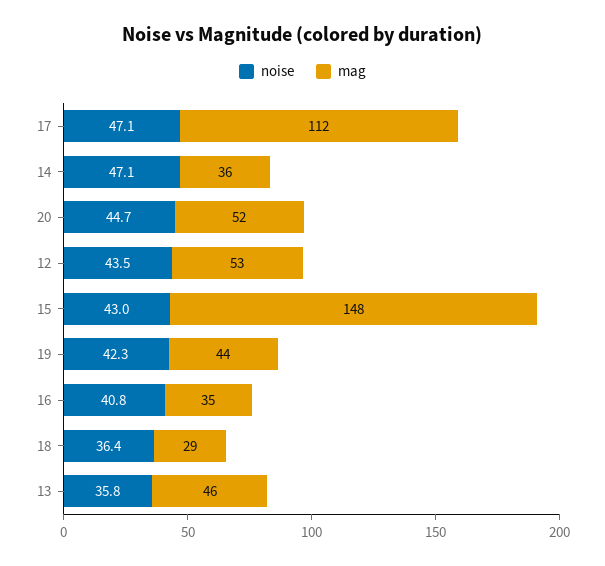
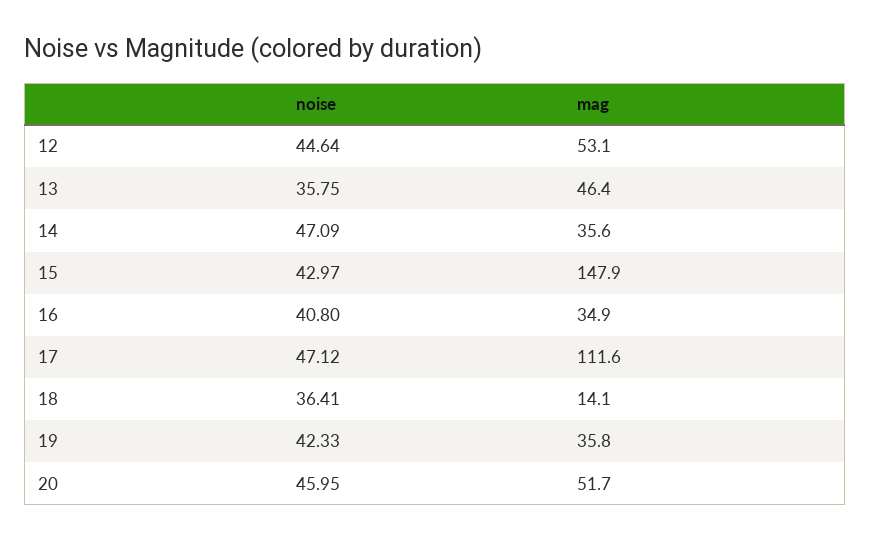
noise, 20: 44.7 -> 45.95
noise, 12: 43.5 -> 44.64
mag, 19: 44 -> 35.8
mag, 18: 29 -> 14.1

